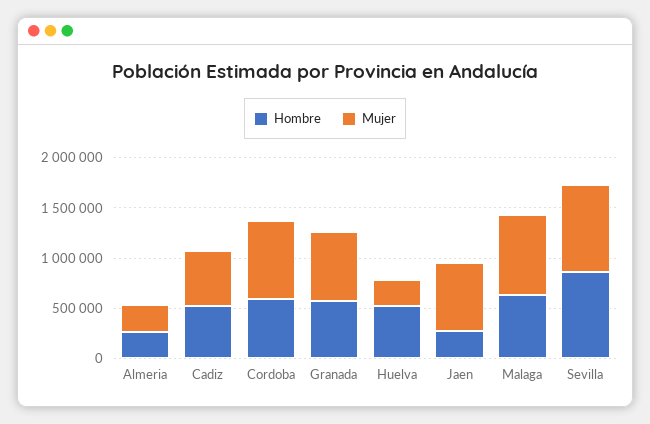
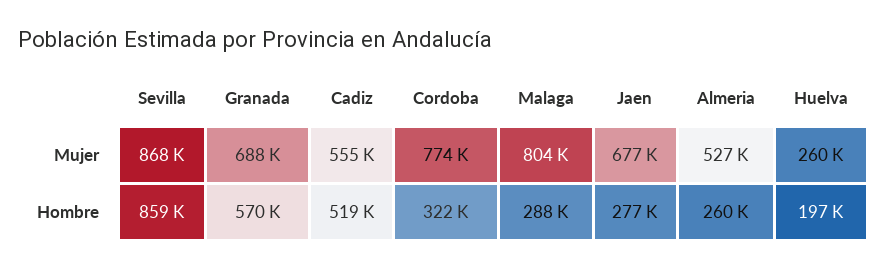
Mujer, Almeria: 300000 -> 527000
Hombre, Cordoba: 600000 -> 322000
Hombre, Huelva: 500000 -> 197000
Hombre, Malaga: 600000 -> 288000

